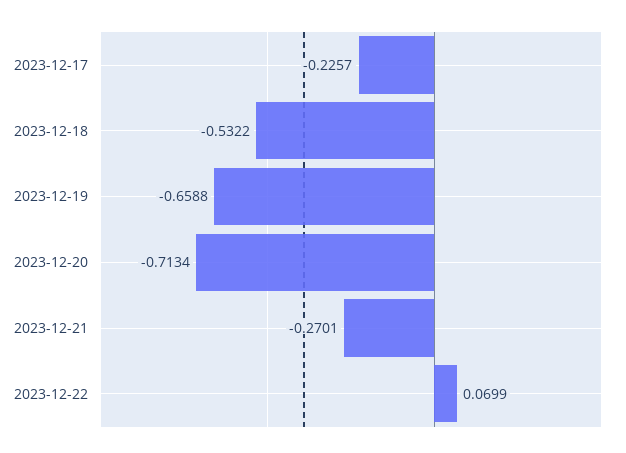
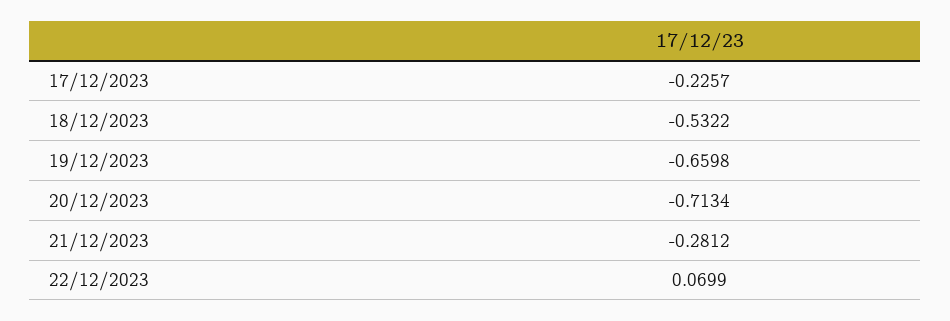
2023-12-19: -0.6588 -> -0.6598
2023-12-21: -0.2701 -> -0.2812

